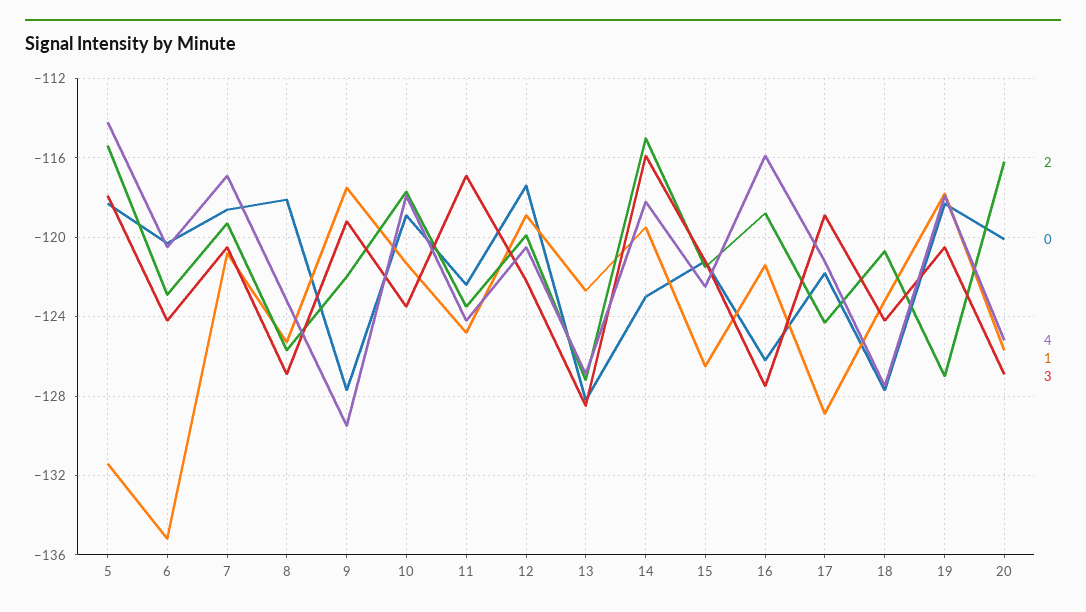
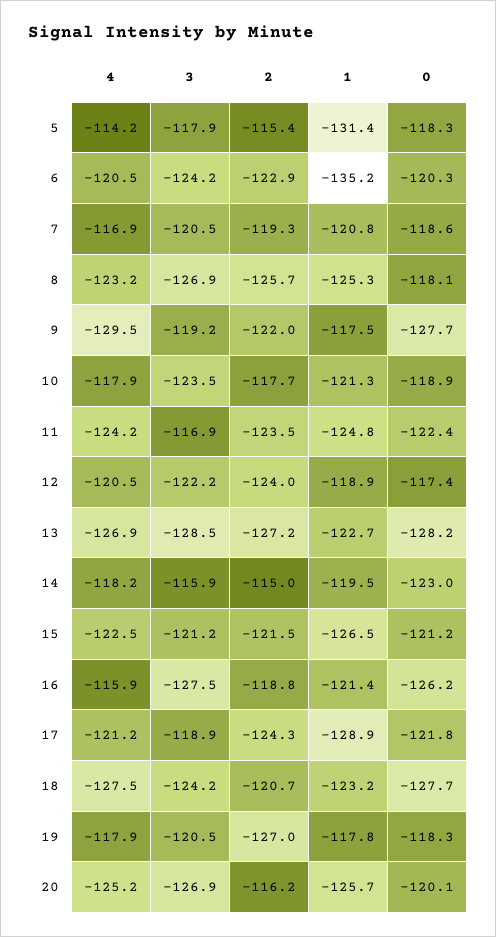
2, 12: -120 -> -124

